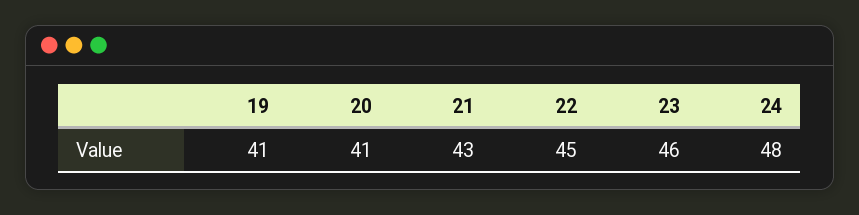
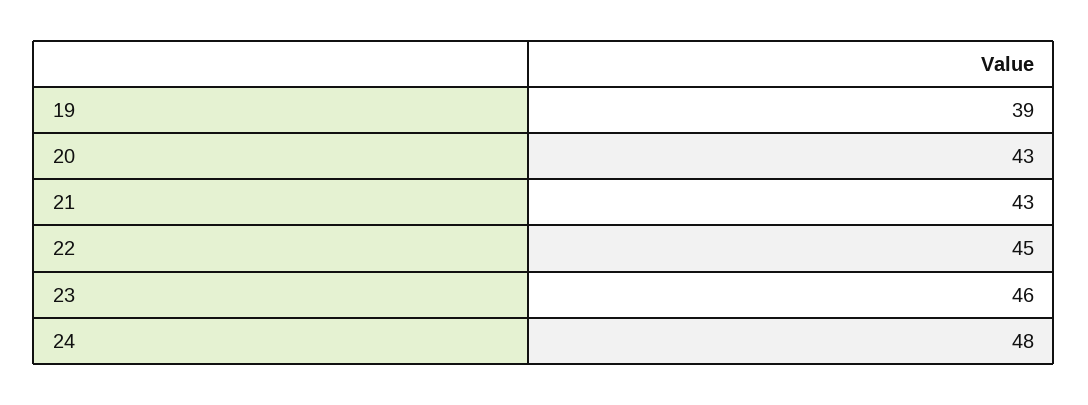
19: 41 -> 39
20: 41 -> 43

